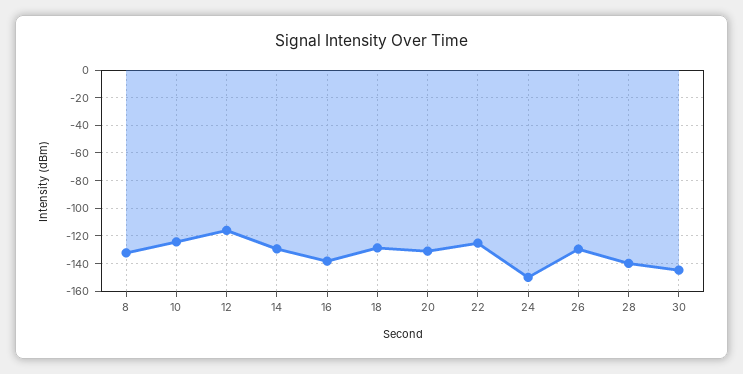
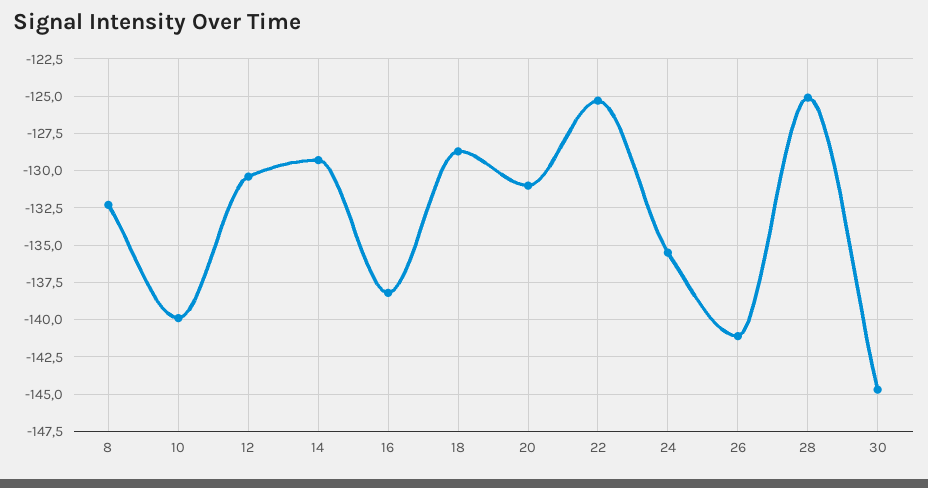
10: -125 -> -140
12: -115 -> -130.5
24: -150 -> -135.5
26: -130 -> -141
28: -140 -> -125

